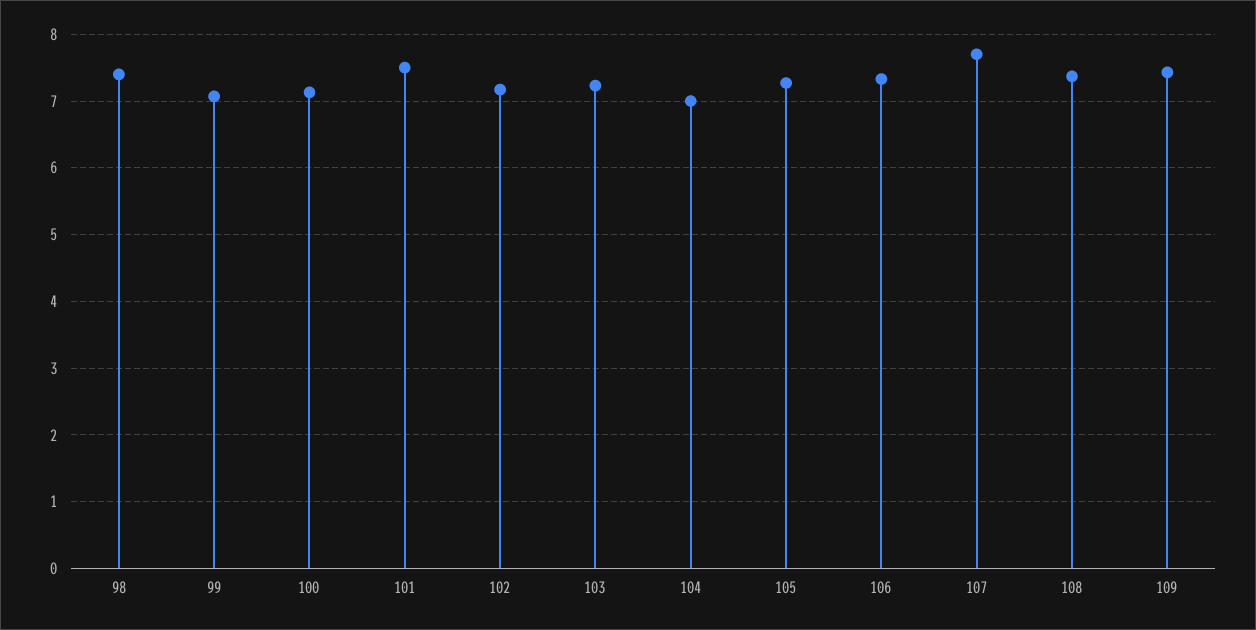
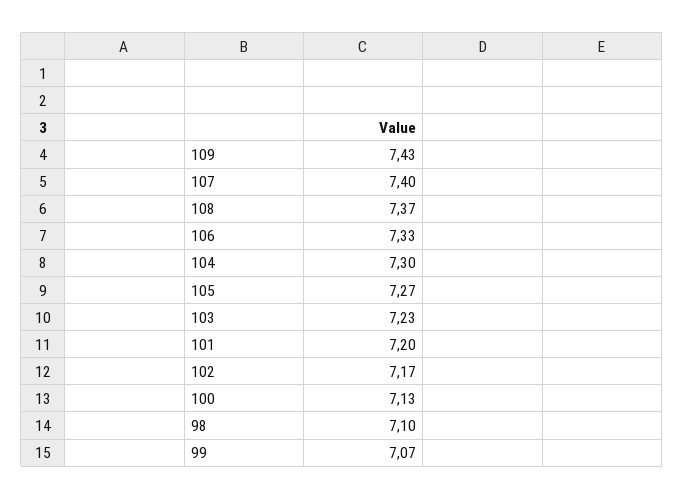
98: 7.4 -> 7.1
101: 7.5 -> 7.2
104: 7 -> 7.3
107: 7.7 -> 7.4

